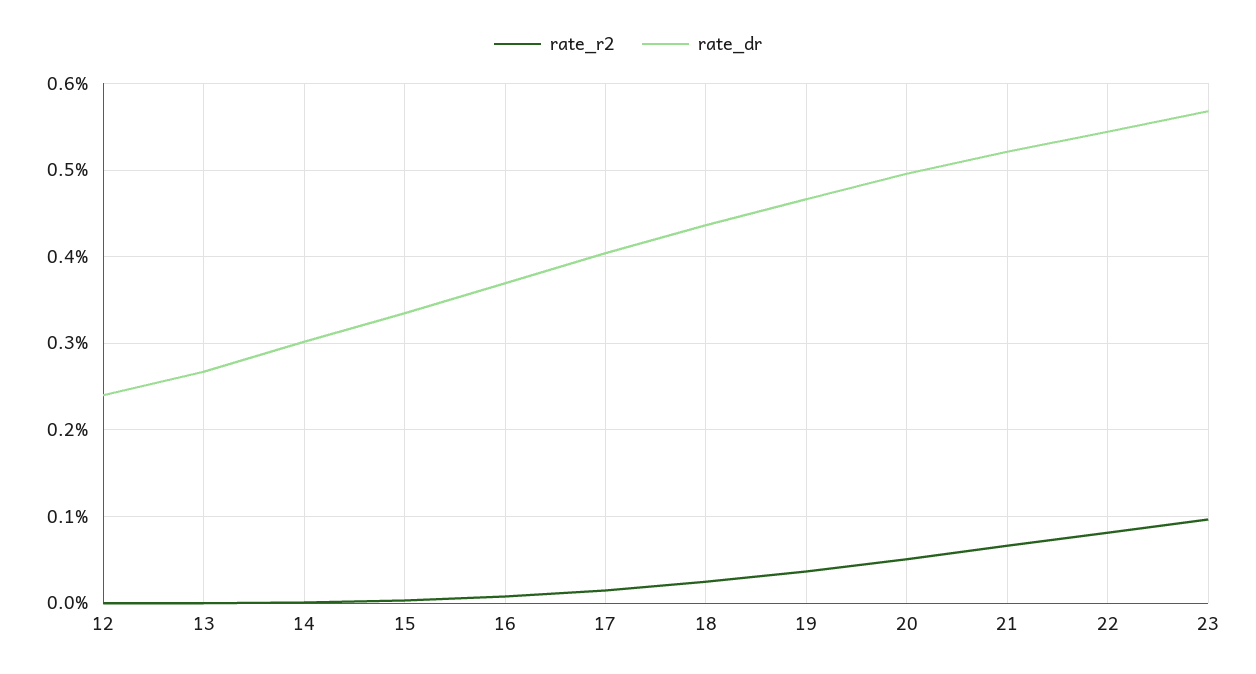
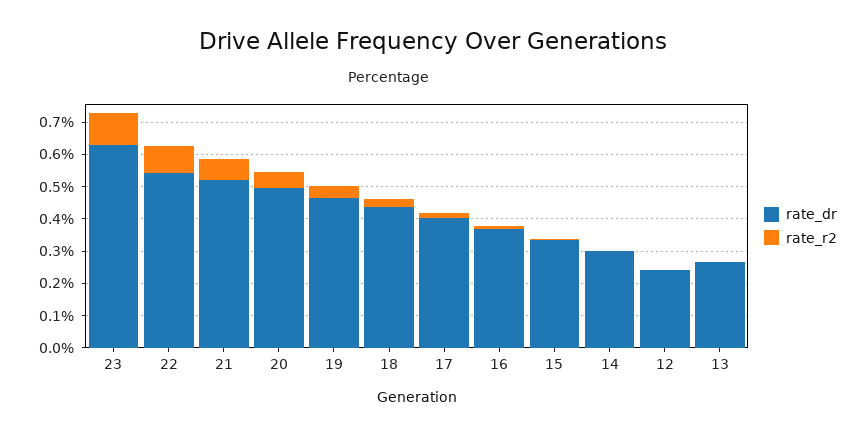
rate_dr, 23: 0.57 -> 0.625

